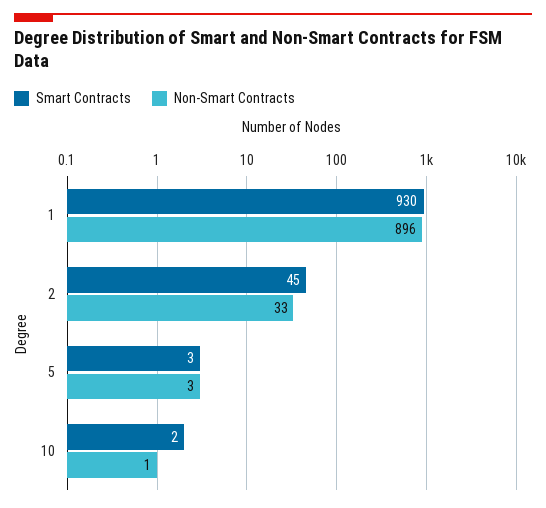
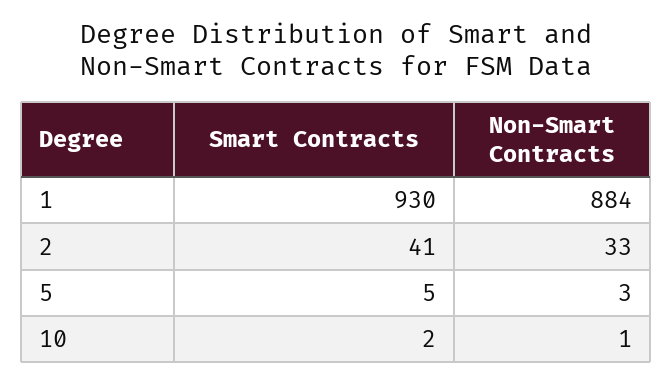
Non-Smart Contracts, 1: 896 -> 884
Smart Contracts, 2: 45 -> 41
Smart Contracts, 5: 3 -> 5

